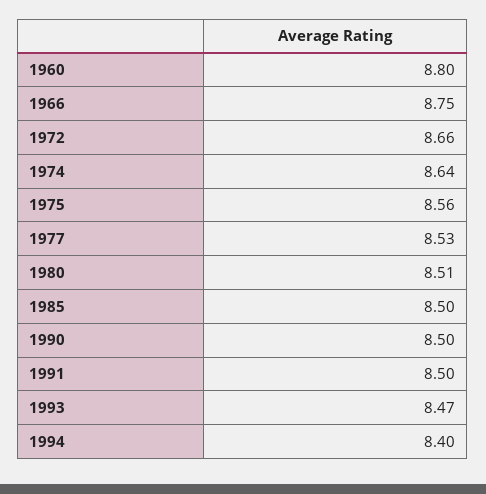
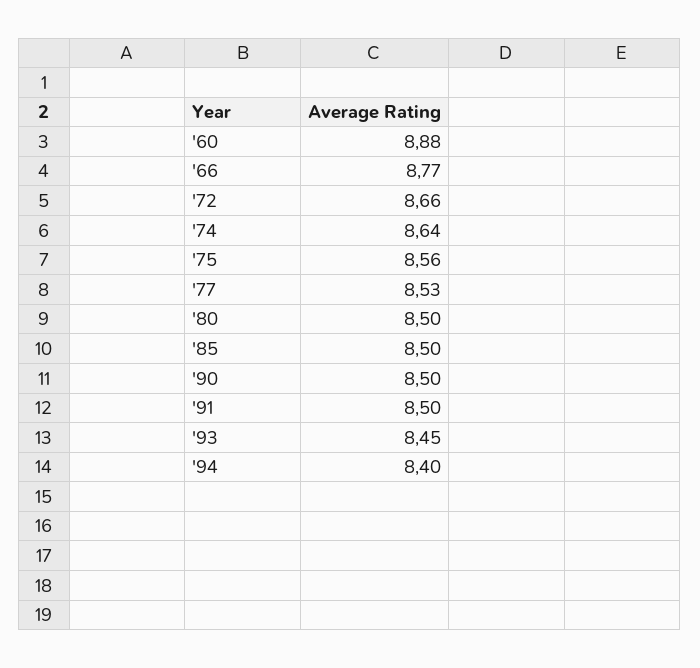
1960: 8.8 -> 8.88
1966: 8.75 -> 8.77
1980: 8.51 -> 8.5
1993: 8.47 -> 8.45

